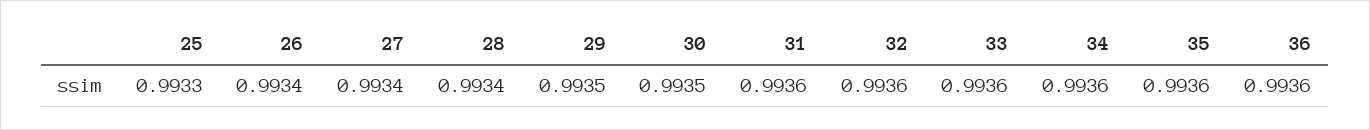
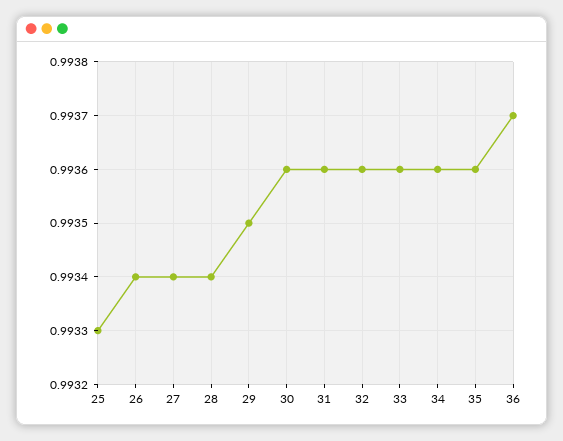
30: 0.9935 -> 0.9936
36: 0.9936 -> 0.9937

